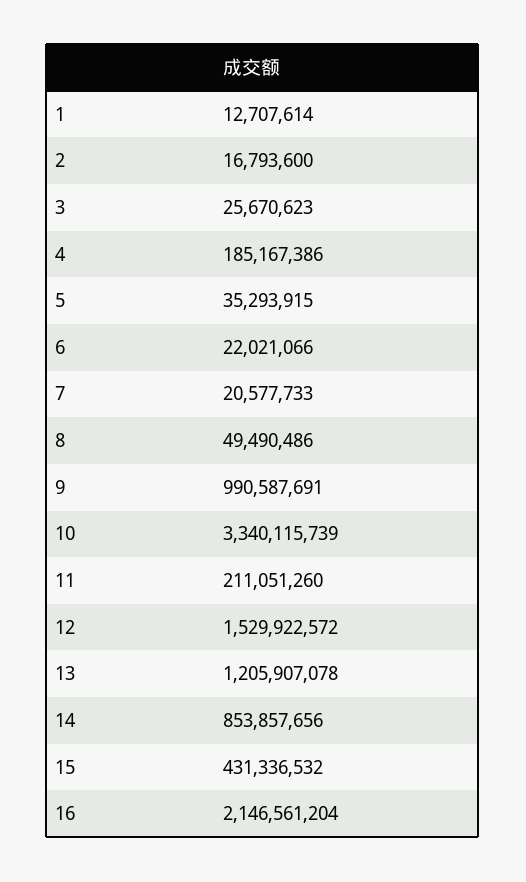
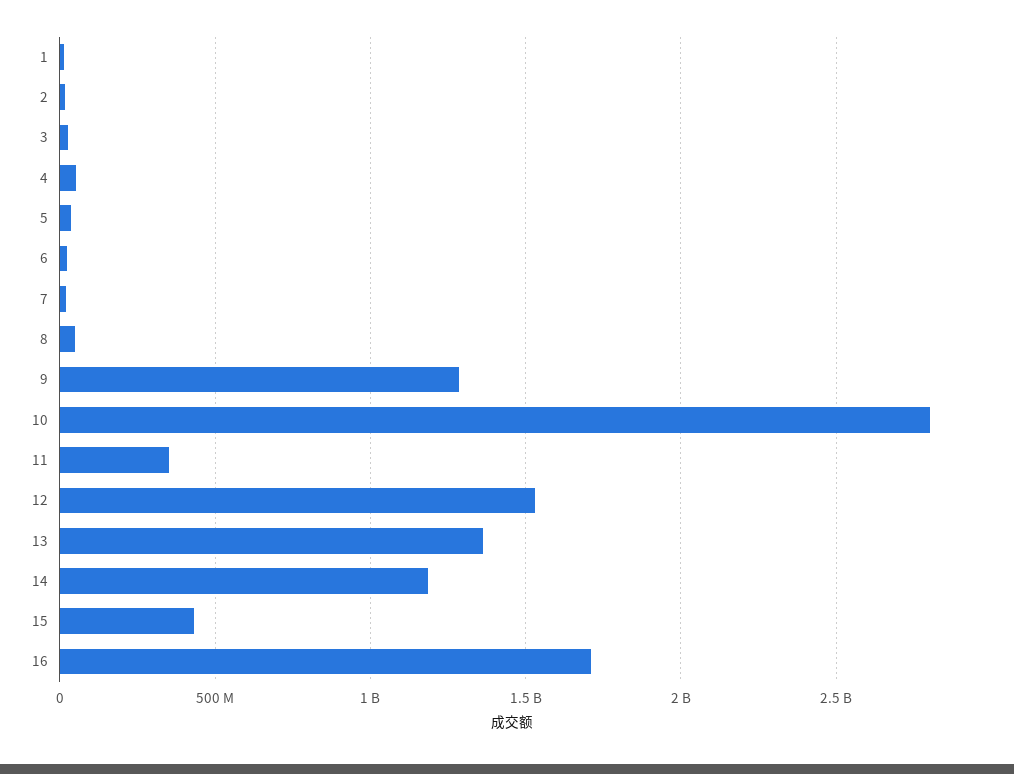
4: 185167386 -> 50000000
9: 990587691 -> 1300000000
10: 3340115739 -> 2800000000
11: 211051260 -> 350000000
13: 1205907078 -> 1350000000
14: 853857656 -> 1200000000
16: 2146561204 -> 1700000000

